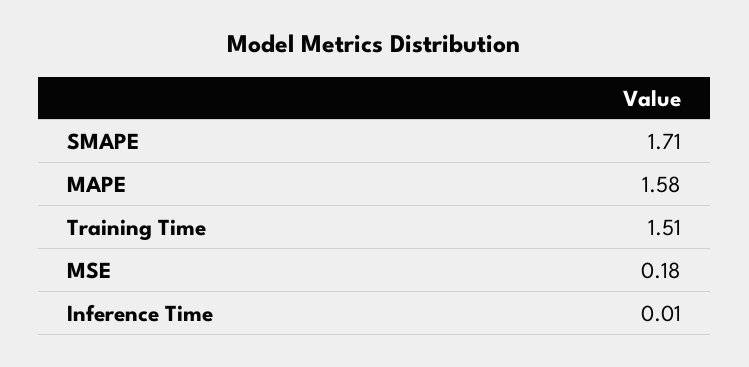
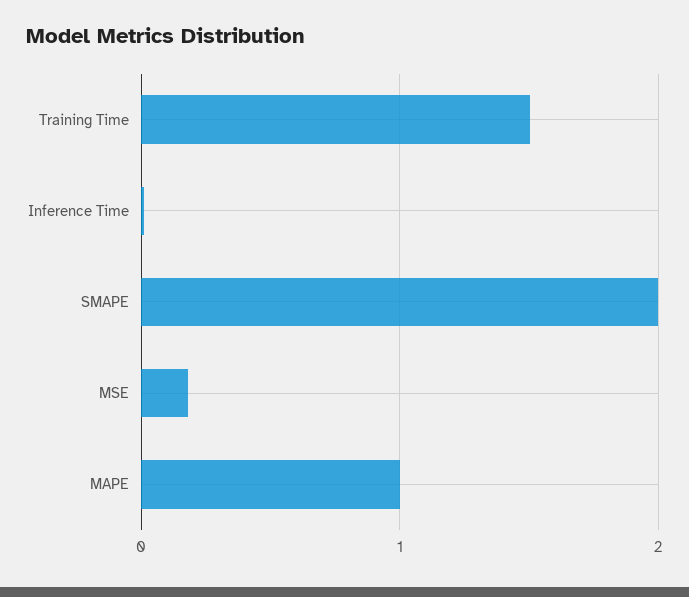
SMAPE: 1.71 -> 2
MAPE: 1.58 -> 1

